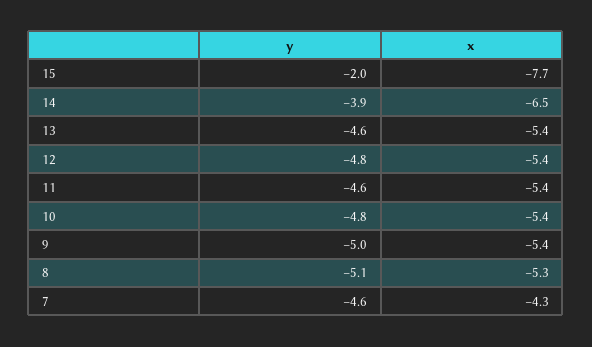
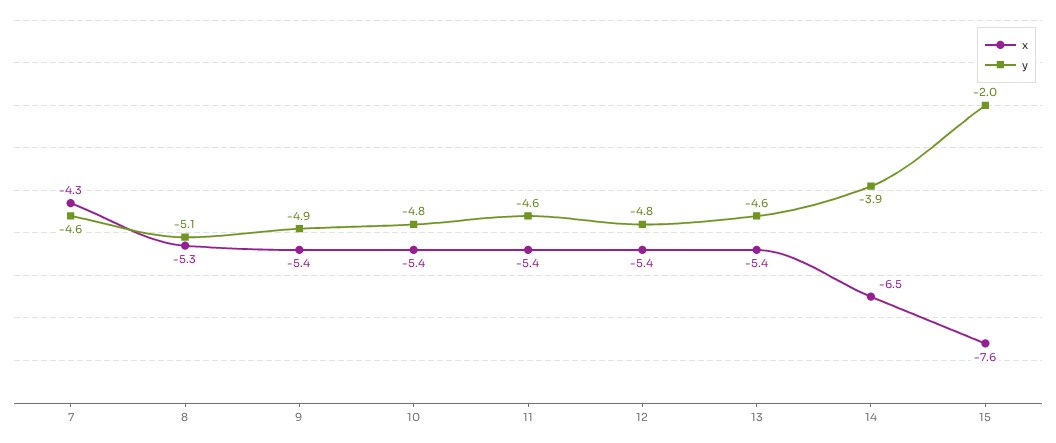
x, 15: -7.7 -> -7.6
y, 9: -5 -> -4.9

